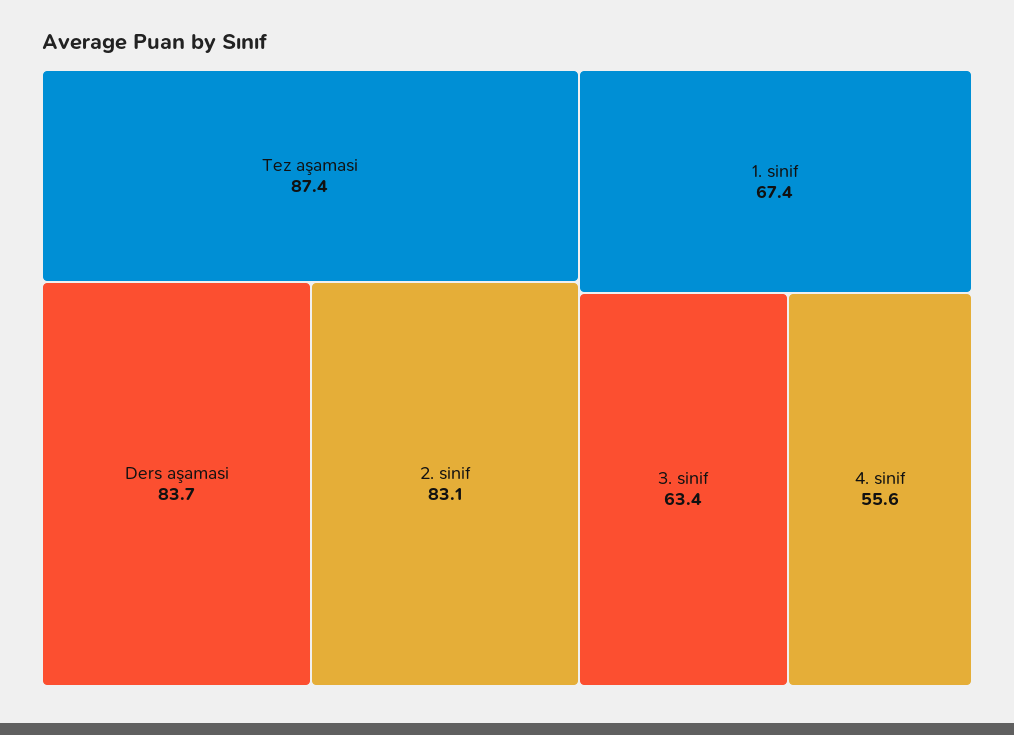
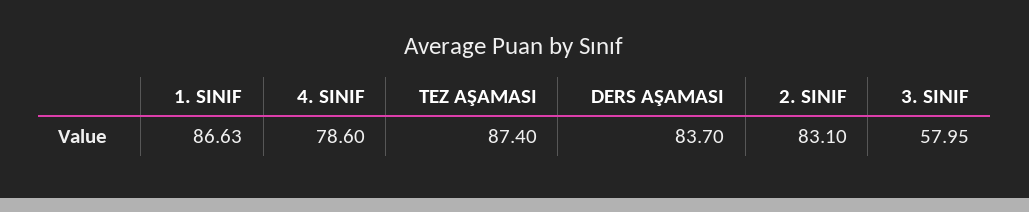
1. sinif: 67.4 -> 86.63
3. sinif: 63.4 -> 57.95
4. sinif: 55.6 -> 78.6

